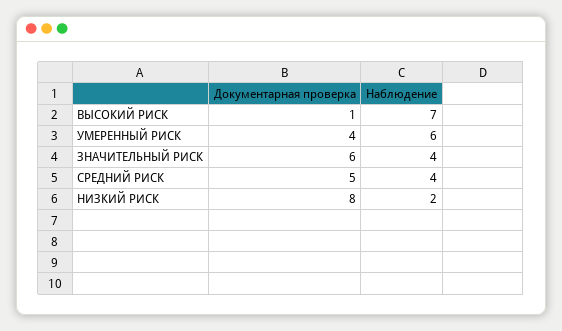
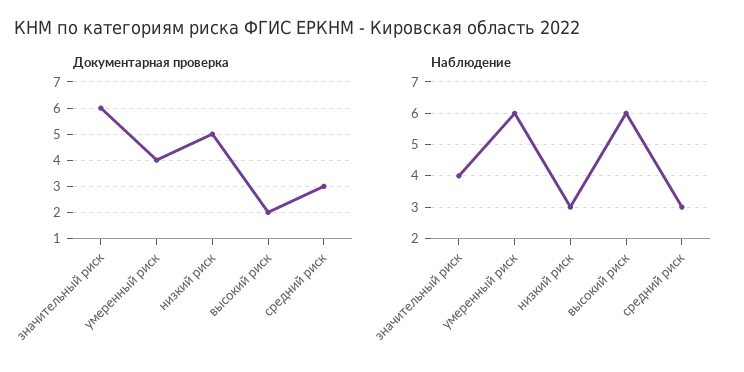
Документарная проверка, ВЫСОКИЙ РИСК: 1 -> 2
Наблюдение, ВЫСОКИЙ РИСК: 7 -> 6
Документарная проверка, СРЕДНИЙ РИСК: 5 -> 3
Наблюдение, СРЕДНИЙ РИСК: 4 -> 3
Документарная проверка, НИЗКИЙ РИСК: 8 -> 5
Наблюдение, НИЗКИЙ РИСК: 2 -> 3

